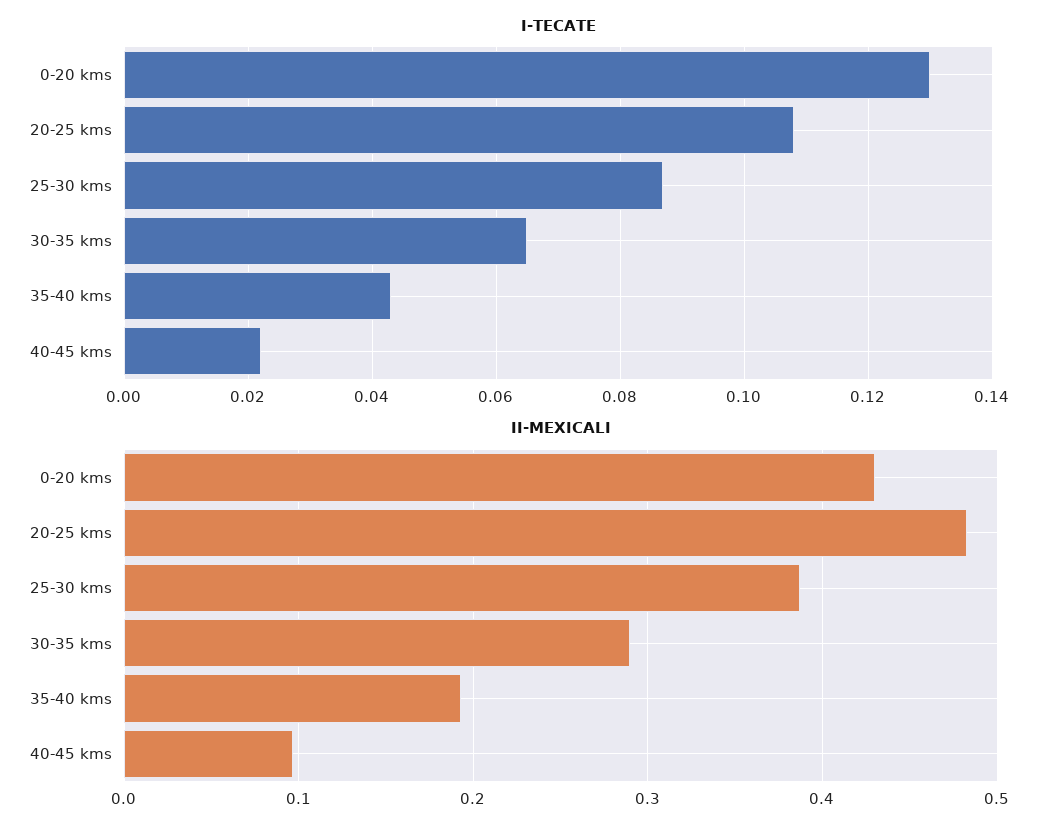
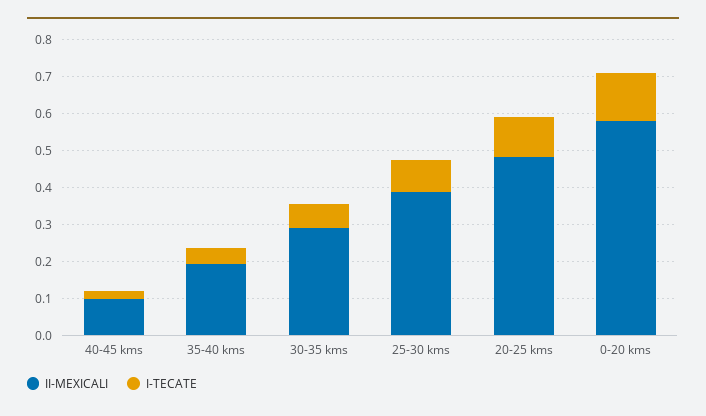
II-MEXICALI, 0-20 kms: 0.43 -> 0.575

